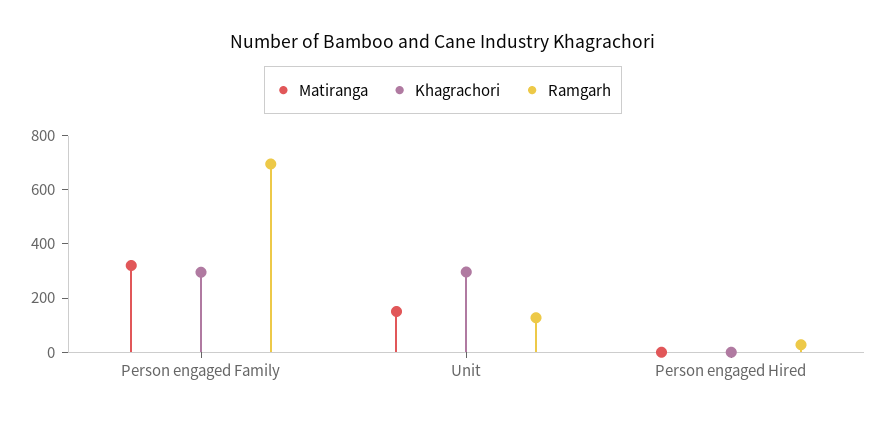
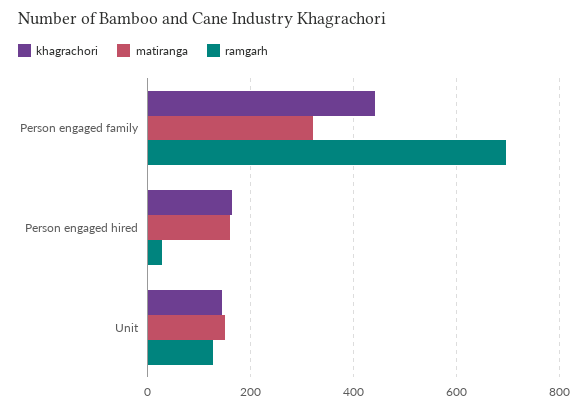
Khagrachori, Person engaged Family: 300 -> 440
Khagrachori, Unit: 300 -> 140
Matiranga, Person engaged Hired: 0 -> 160
Khagrachori, Person engaged Hired: 0 -> 160

